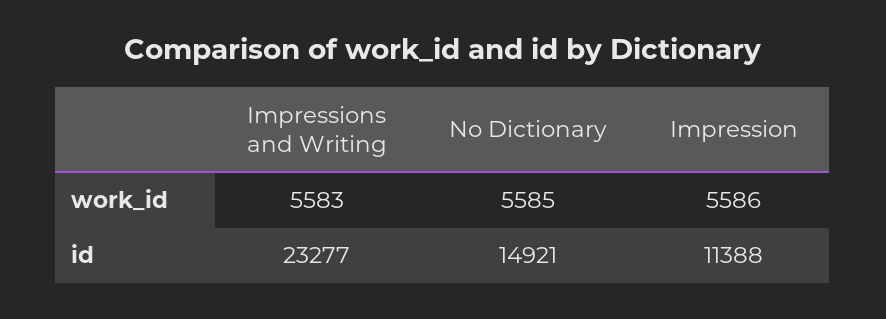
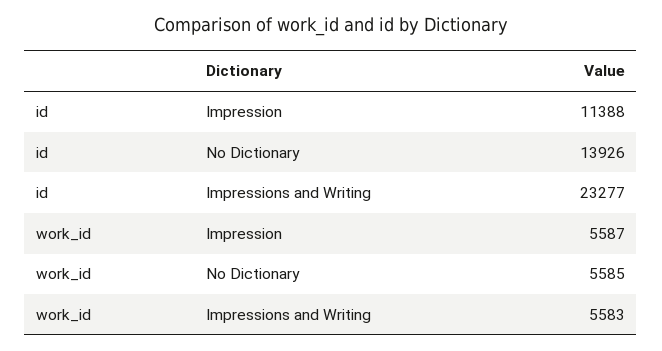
Impression, work_id: 5586 -> 5587
No Dictionary, id: 14921 -> 13926

